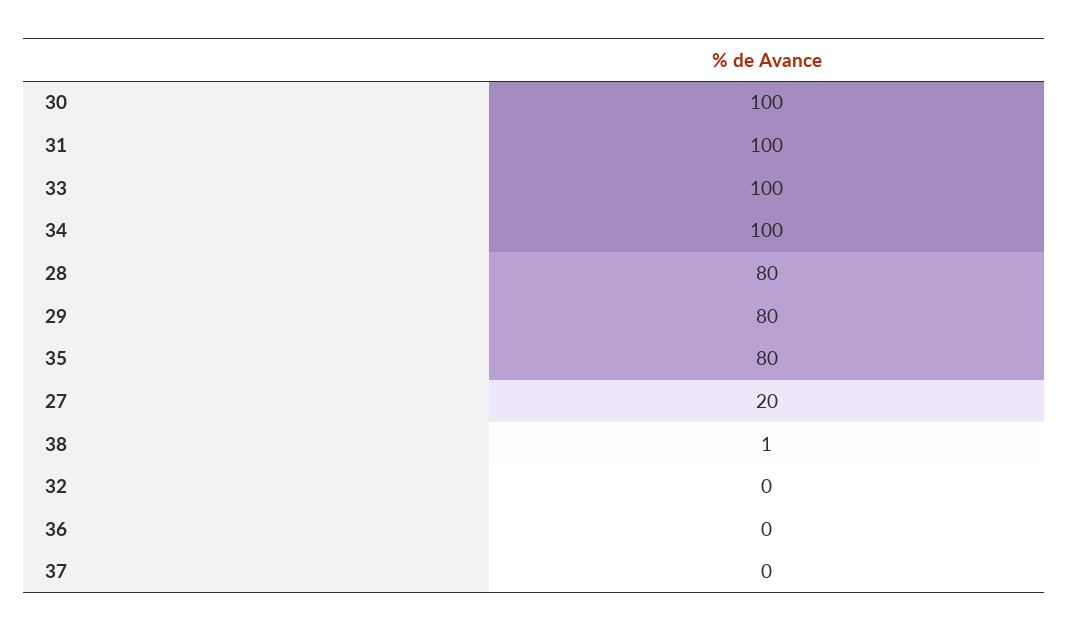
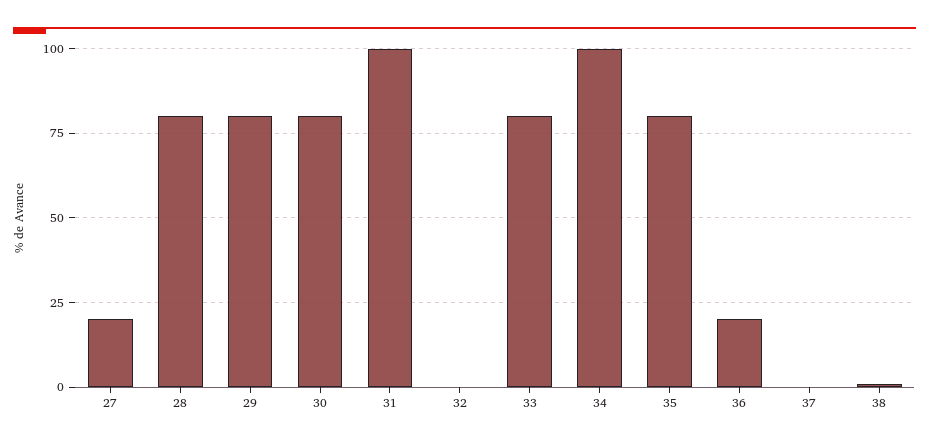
30: 100 -> 80
33: 100 -> 80
36: 0 -> 20

